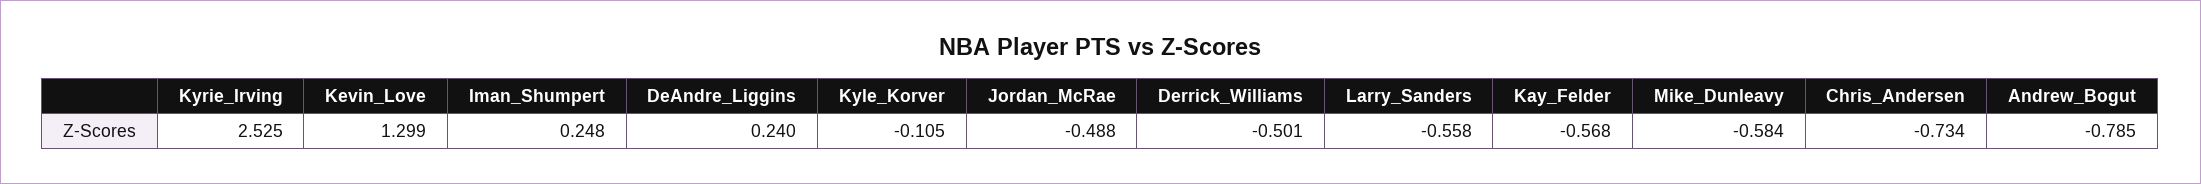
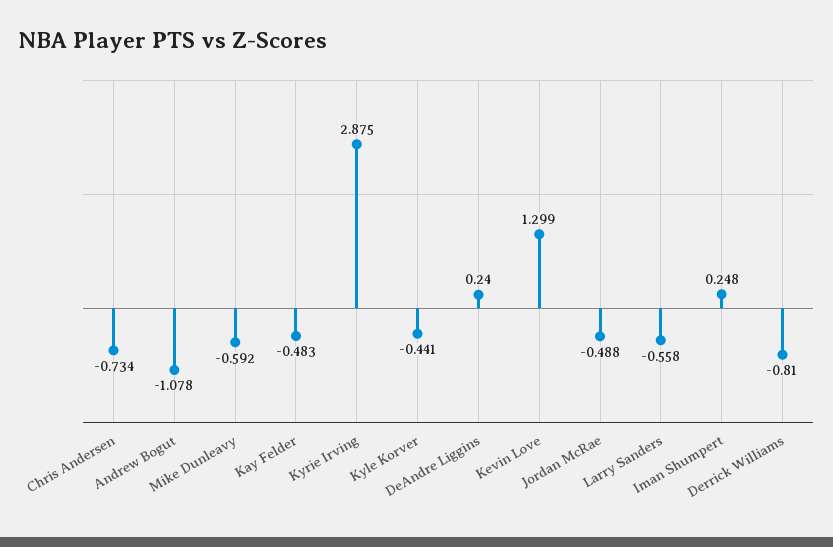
Kyrie_Irving: 2.525 -> 2.875
Kyle_Korver: -0.105 -> -0.441
Derrick_Williams: -0.501 -> -0.81
Kay_Felder: -0.568 -> -0.483
Mike_Dunleavy: -0.584 -> -0.592
Andrew_Bogut: -0.785 -> -1.078

